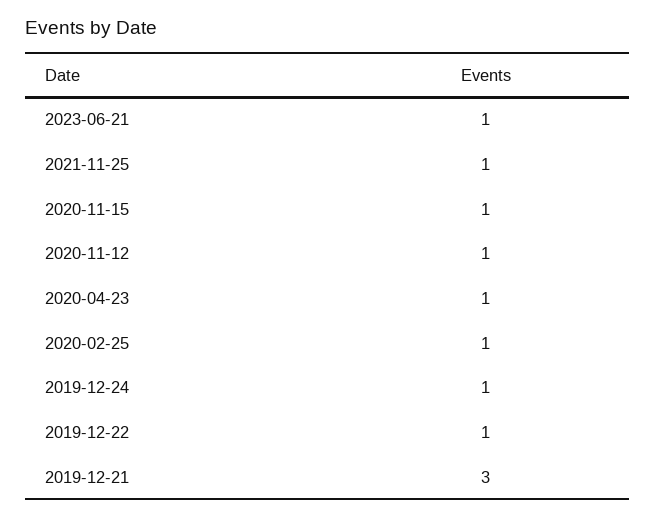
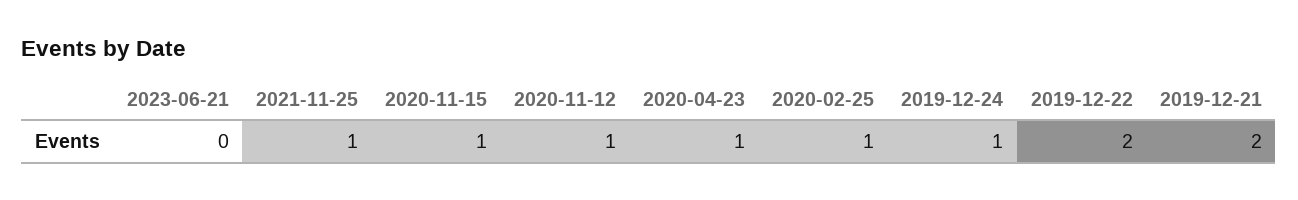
2023-06-21: 1 -> 0
2019-12-22: 1 -> 2
2019-12-21: 3 -> 2

